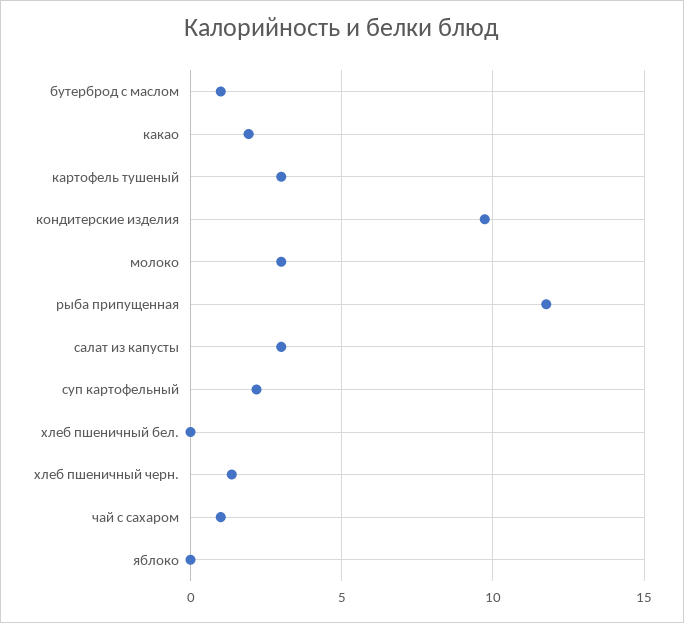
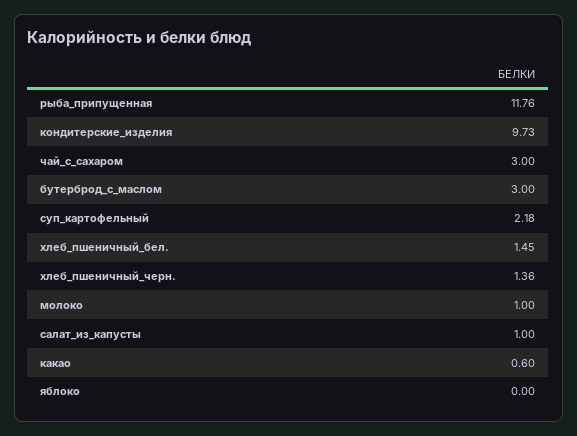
бутерброд с маслом: 1 -> 3
какао: 2 -> 0.6
картофель тушеный: 3 -> none
молоко: 3 -> 1
салат из капусты: 3 -> 1
хлеб пшеничный бел.: 0 -> 1.45
чай с сахаром: 1 -> 3

